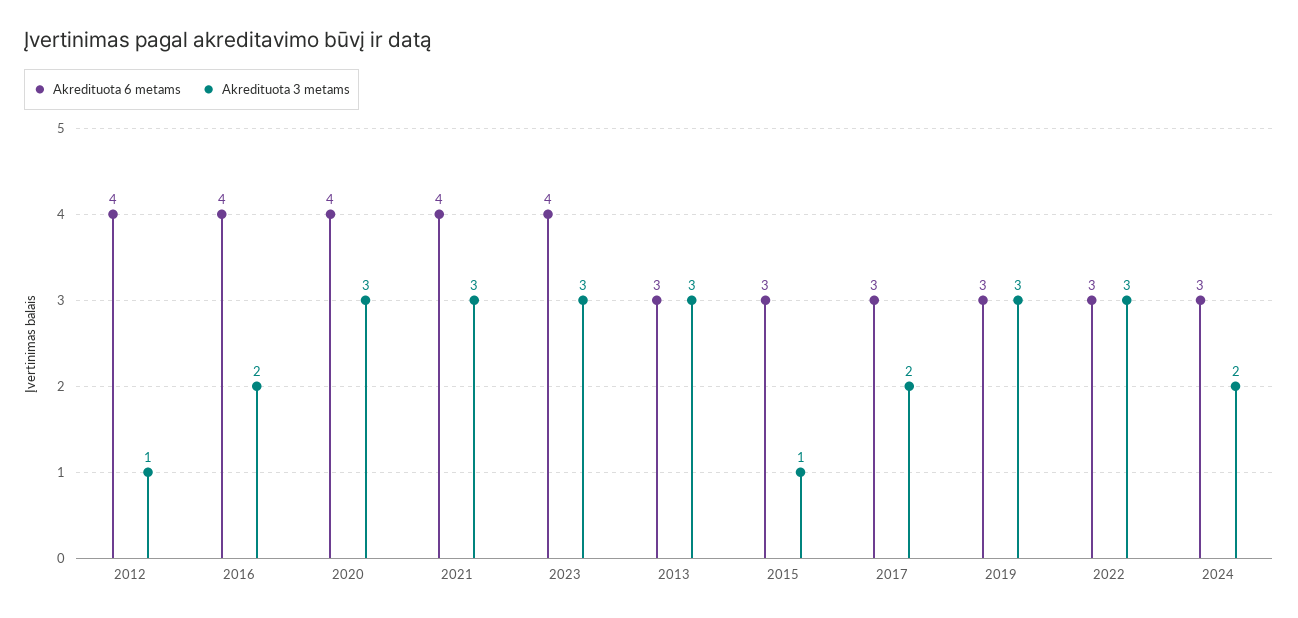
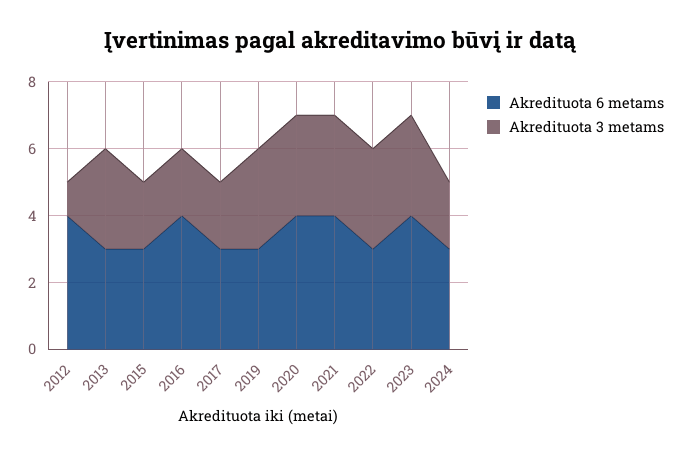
Akredituota 3 metams, 2015: 1 -> 2

